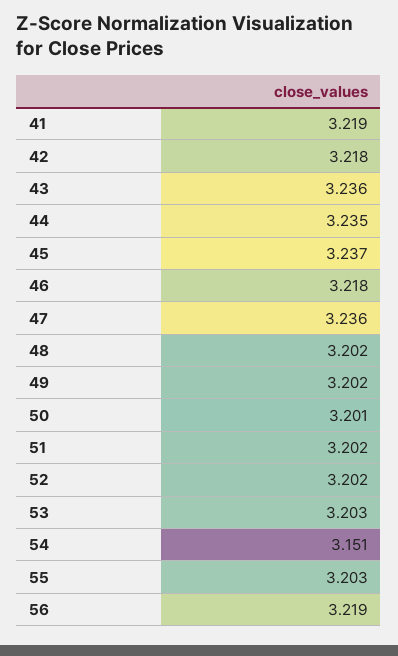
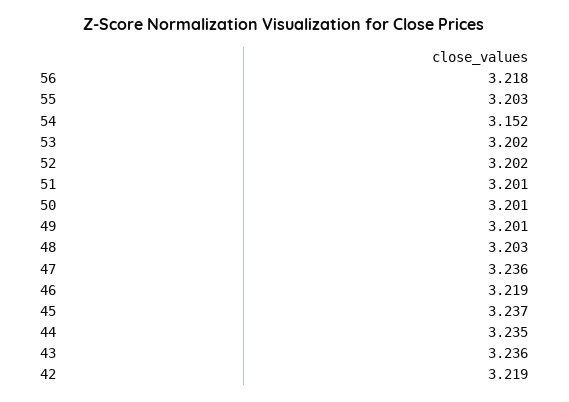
41: 3.219 -> none
42: 3.218 -> 3.219
46: 3.218 -> 3.219
48: 3.202 -> 3.203
49: 3.202 -> 3.201
51: 3.202 -> 3.201
53: 3.203 -> 3.202
54: 3.151 -> 3.152
56: 3.219 -> 3.218

